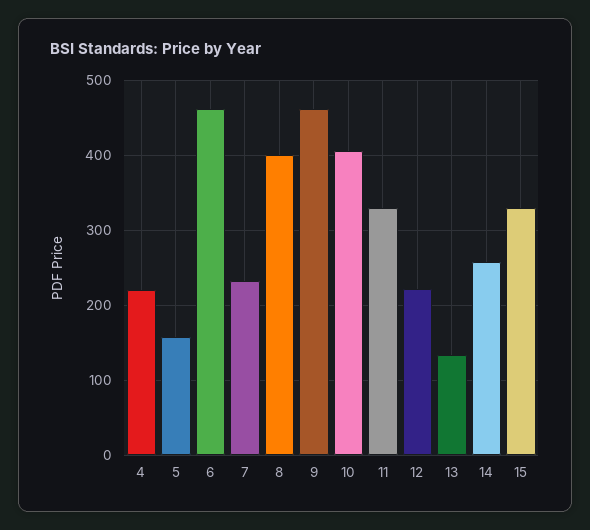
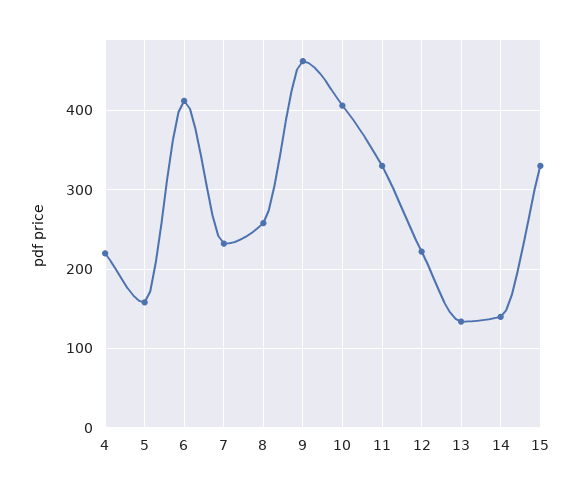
6: 460 -> 410
8: 400 -> 260
14: 260 -> 140

